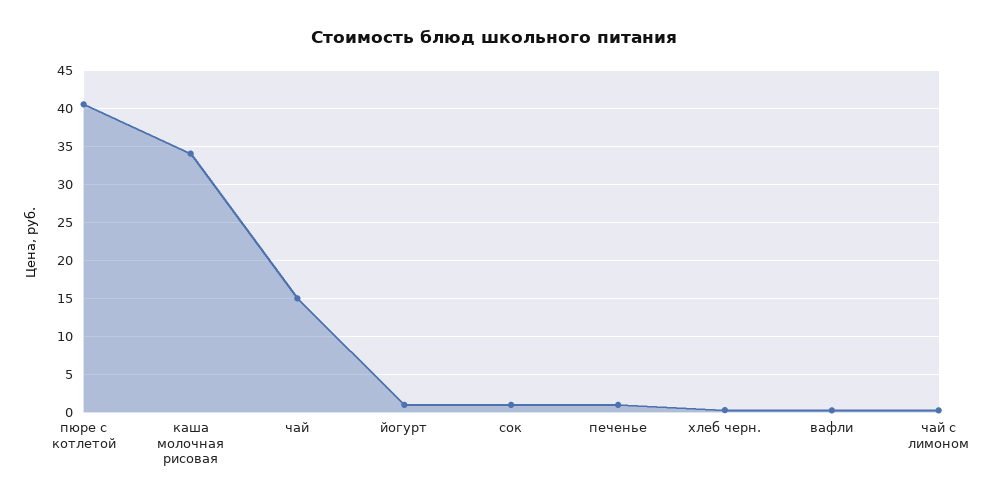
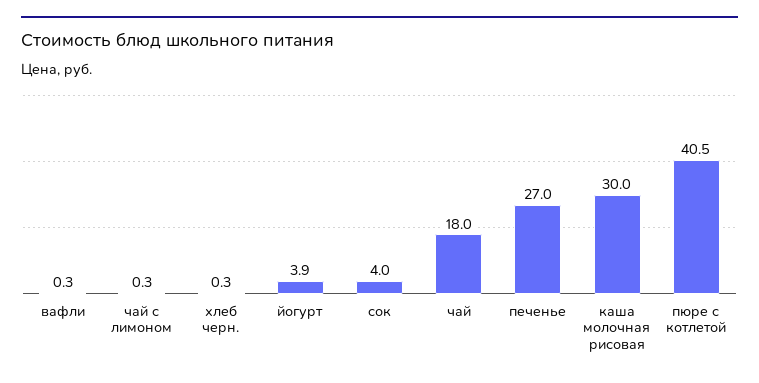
каша молочная рисовая: 34 -> 30
чай: 15 -> 18
йогурт: 1 -> 3.9
сок: 1 -> 4
печенье: 1 -> 27

